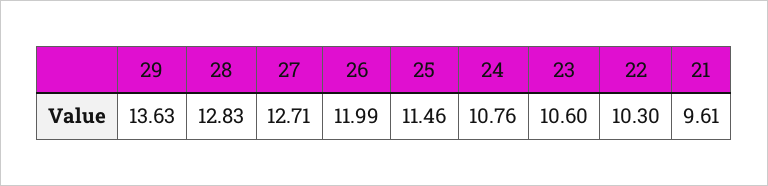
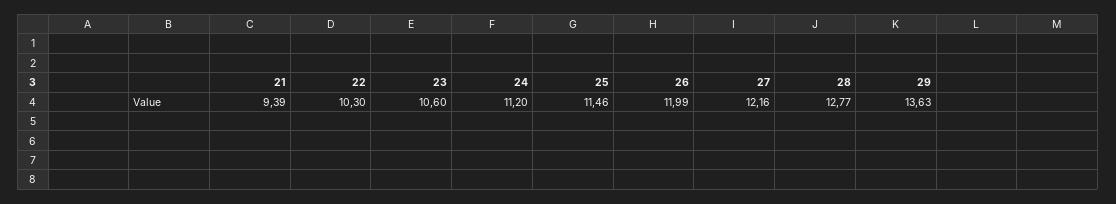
28: 12.83 -> 12.77
27: 12.71 -> 12.16
24: 10.76 -> 11.2
21: 9.61 -> 9.39

